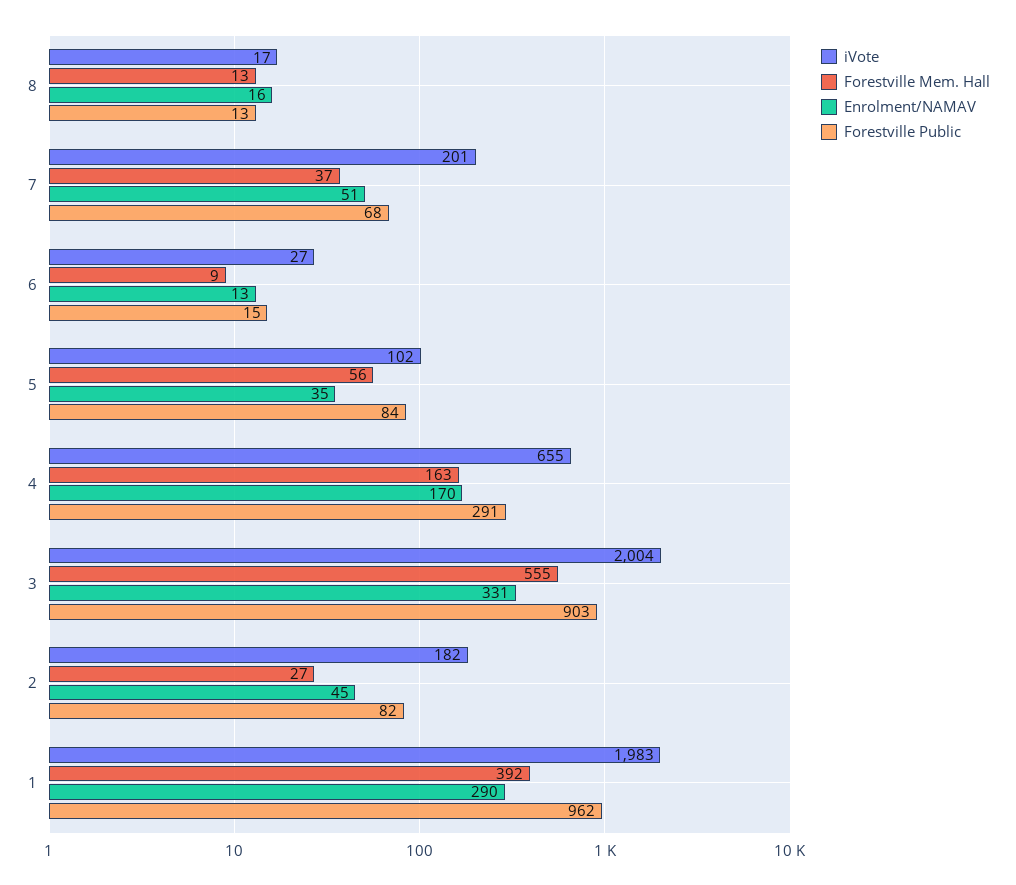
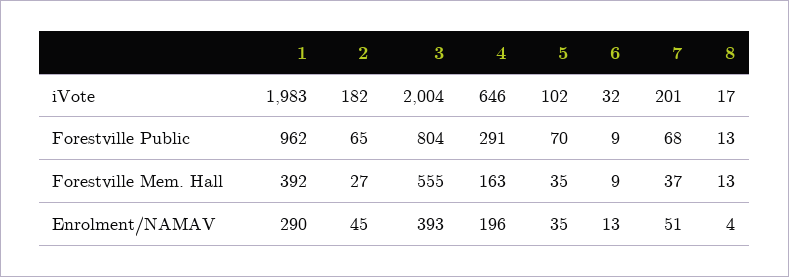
Enrolment/NAMAV, 8: 16 -> 4
iVote, 6: 27 -> 32
Forestville Public, 6: 15 -> 9
Forestville Mem. Hall, 5: 56 -> 35
Forestville Public, 5: 84 -> 70
iVote, 4: 655 -> 646
Enrolment/NAMAV, 4: 170 -> 196
Enrolment/NAMAV, 3: 331 -> 393
Forestville Public, 3: 903 -> 804
Forestville Public, 2: 82 -> 65

